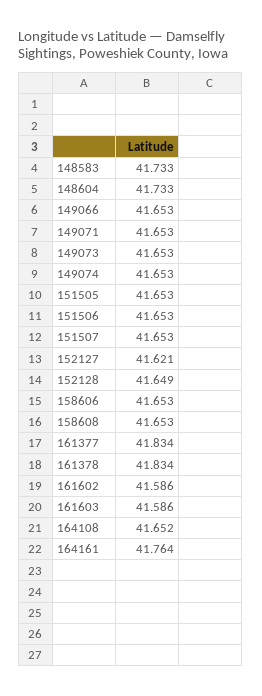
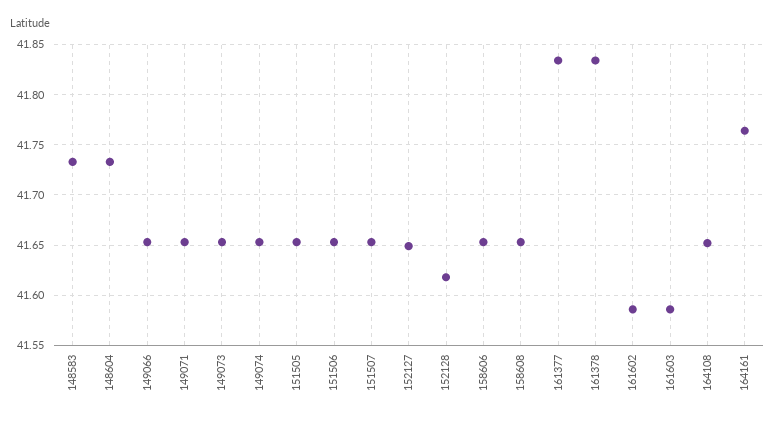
152127: 41.621 -> 41.65
152128: 41.649 -> 41.62

